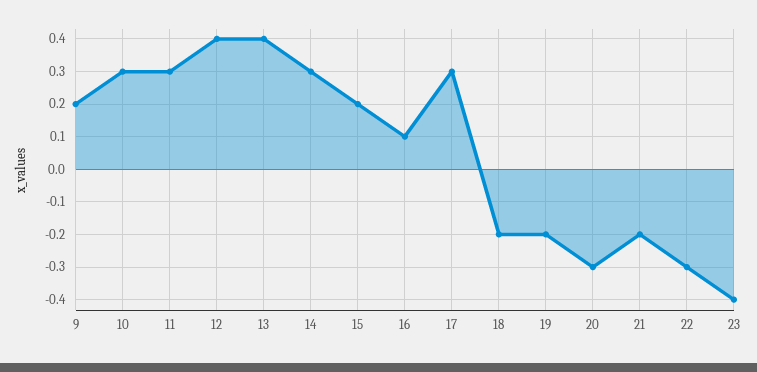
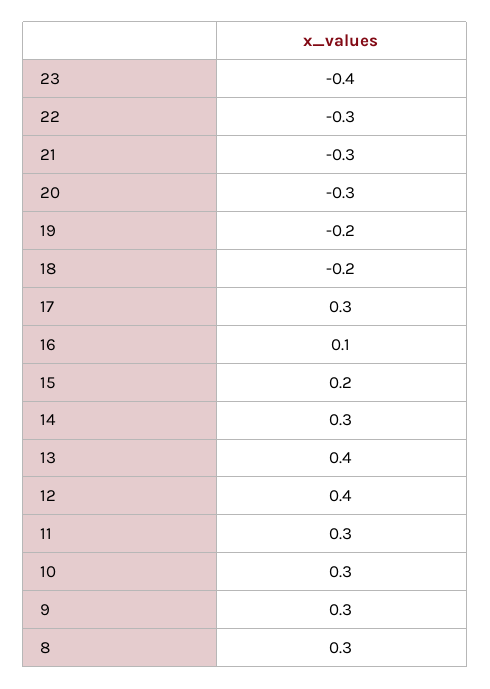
9: 0.2 -> 0.3
21: -0.2 -> -0.3
8: none -> 0.3

